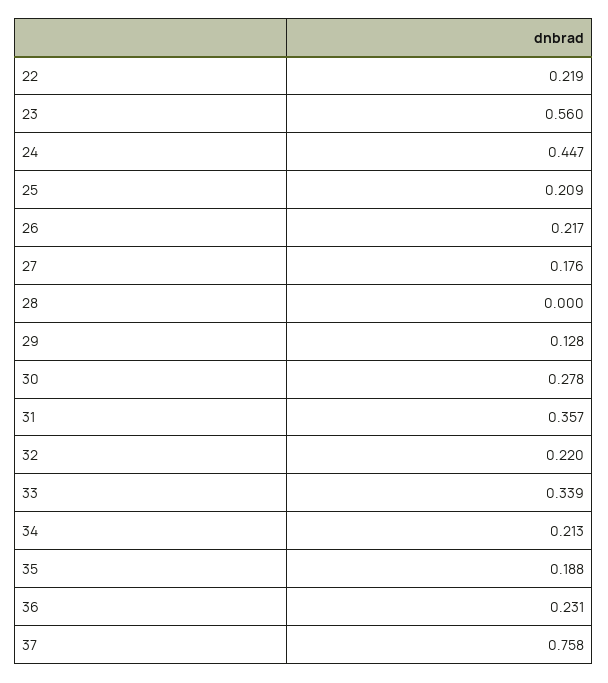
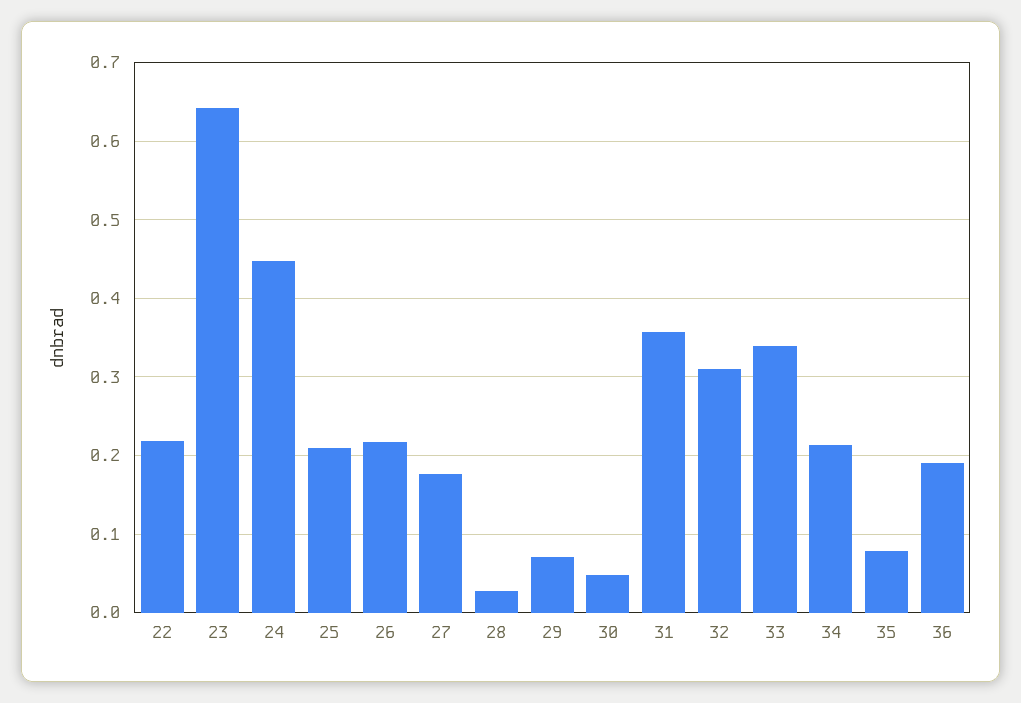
23: 0.56 -> 0.64
28: 0 -> 0.03
29: 0.128 -> 0.07
30: 0.278 -> 0.05
32: 0.22 -> 0.31
35: 0.188 -> 0.08
36: 0.231 -> 0.19
37: 0.758 -> none

